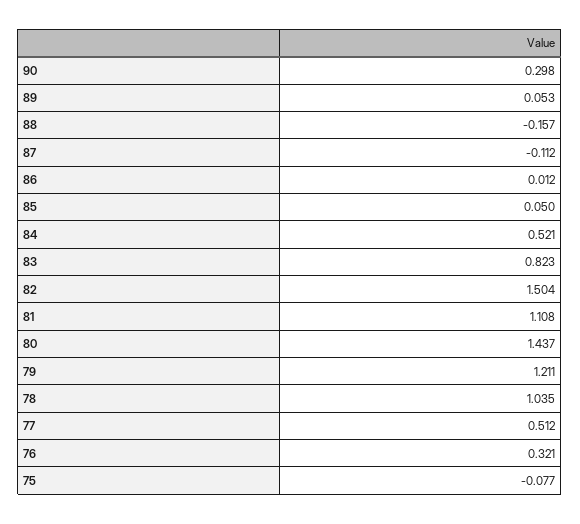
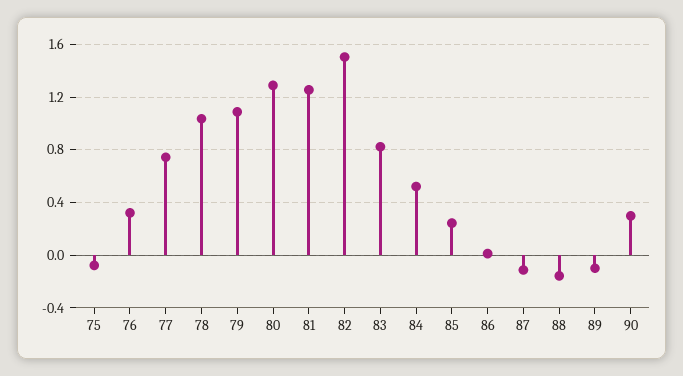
89: 0.053 -> -0.1
85: 0.05 -> 0.25
81: 1.108 -> 1.25
80: 1.437 -> 1.3
79: 1.211 -> 1.1
77: 0.512 -> 0.75

